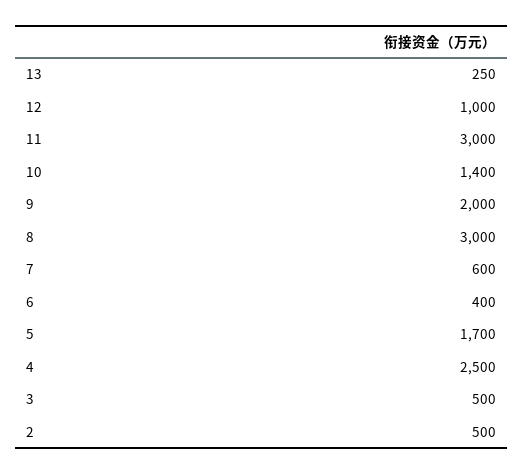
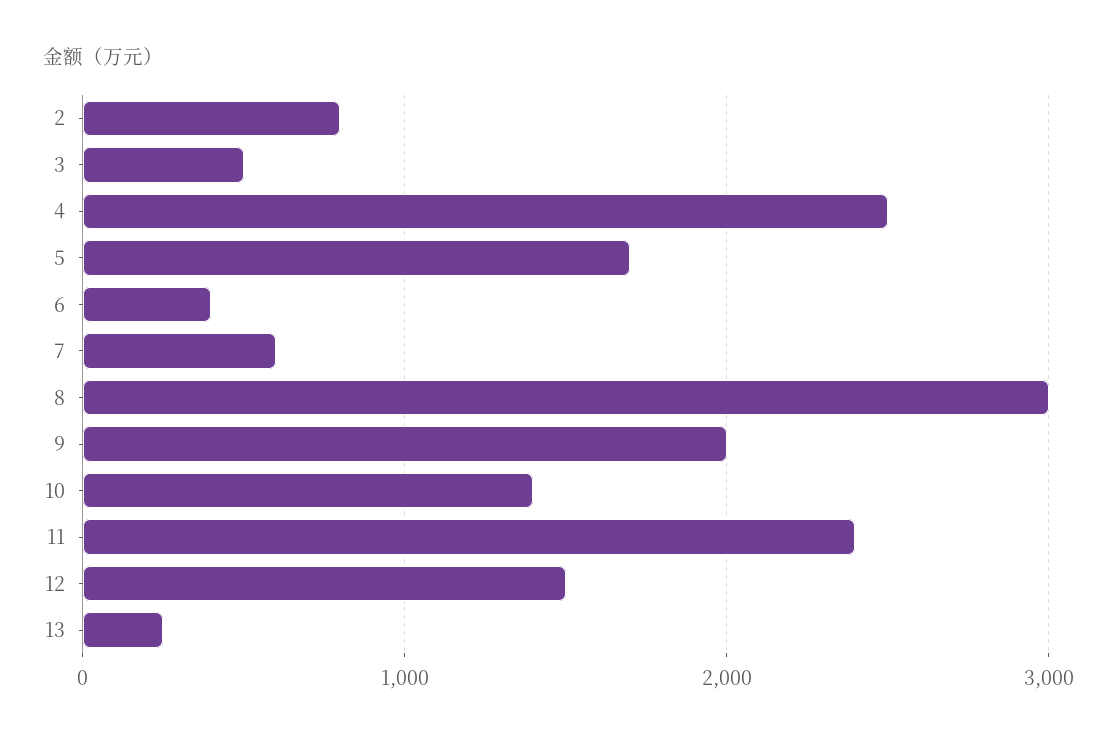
12: 1000 -> 1500
11: 3000 -> 2400
2: 500 -> 800

